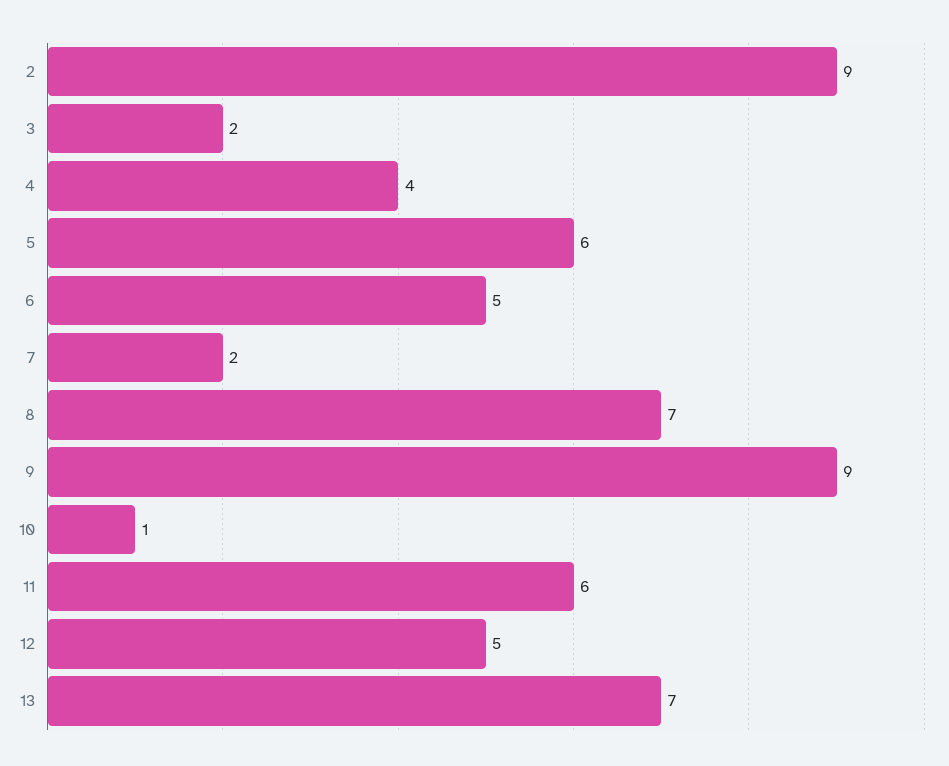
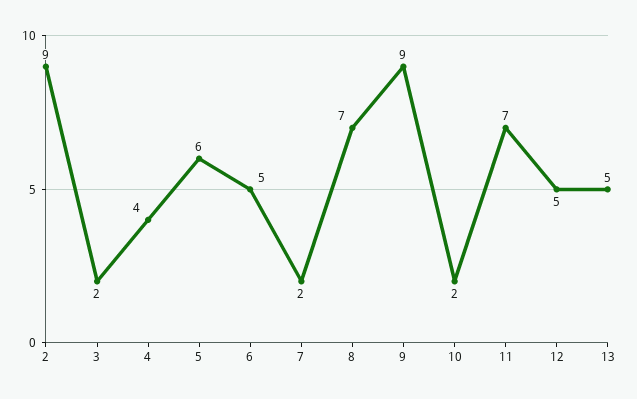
10: 1 -> 2
11: 6 -> 7
13: 7 -> 5

